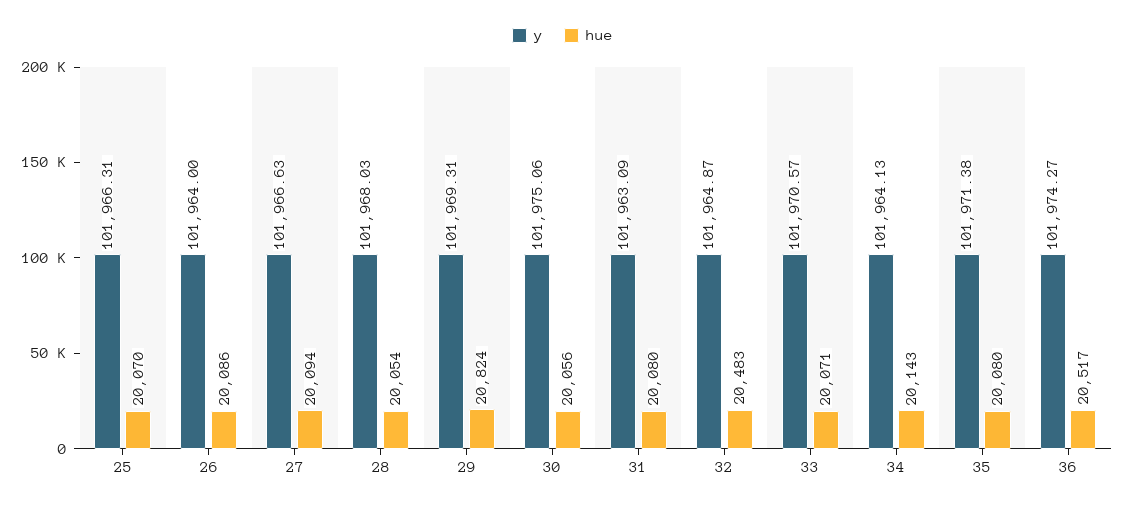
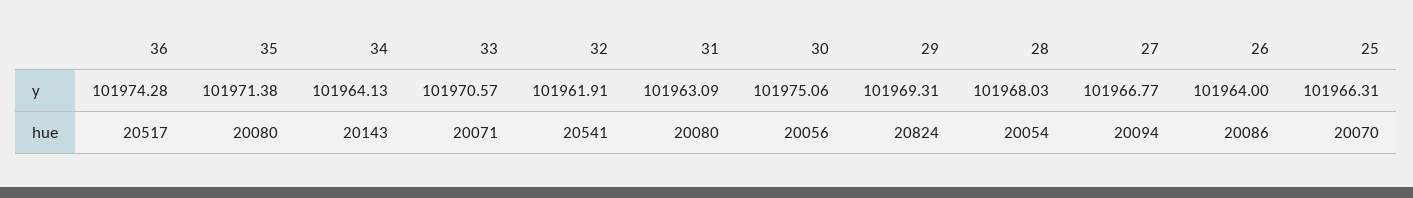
y, 27: 101966.63 -> 101966.77
y, 32: 101964.87 -> 101961.91
hue, 32: 20483 -> 20541
y, 36: 101974.27 -> 101974.28

